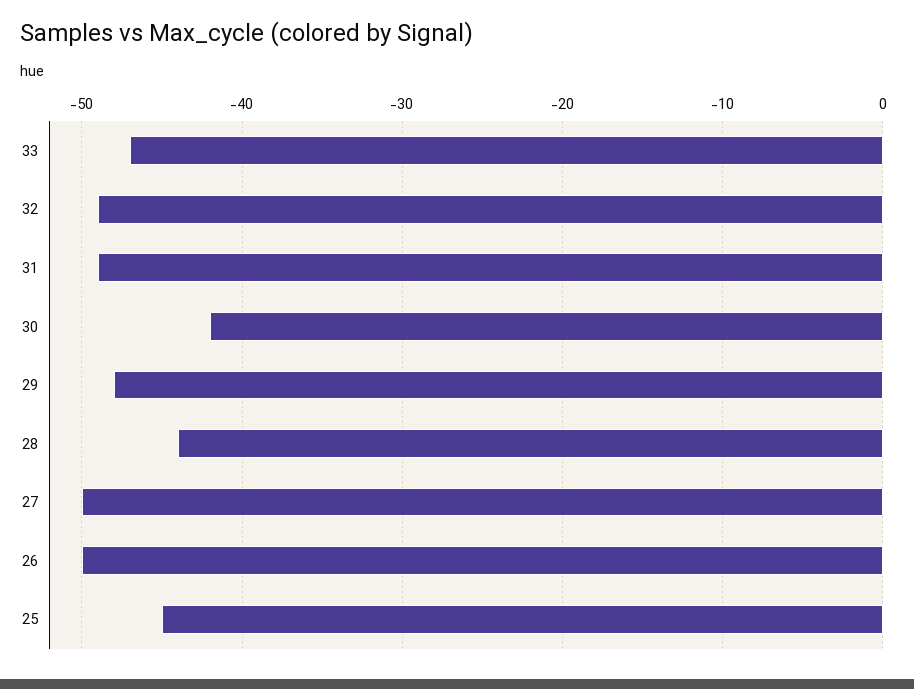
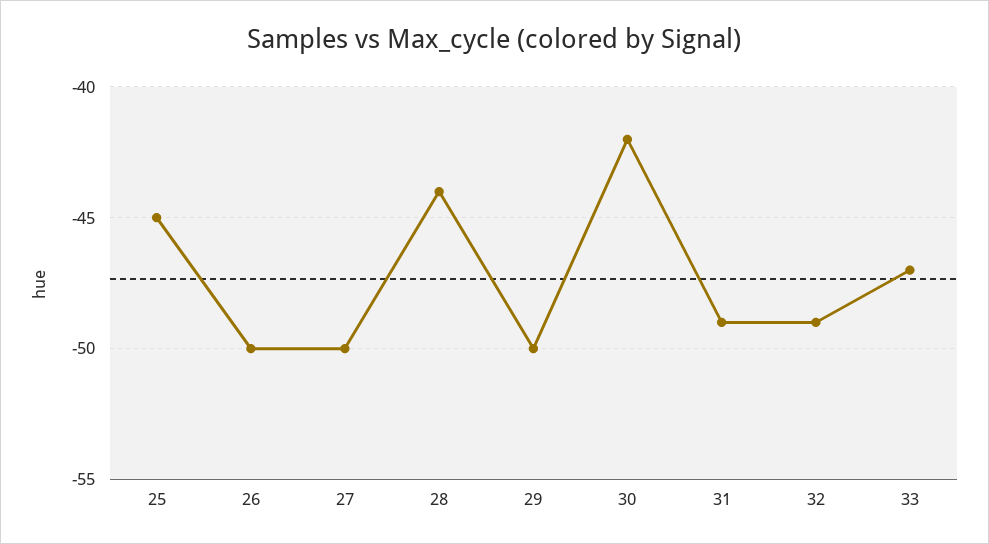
29: -48 -> -50

